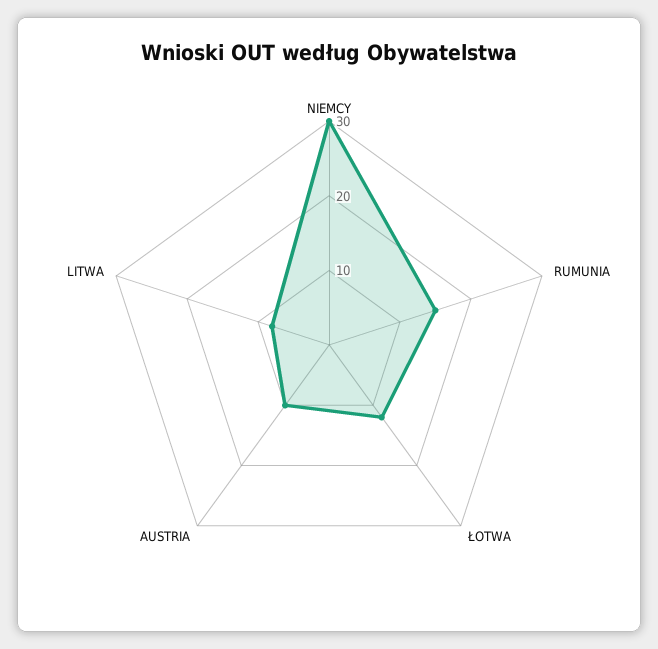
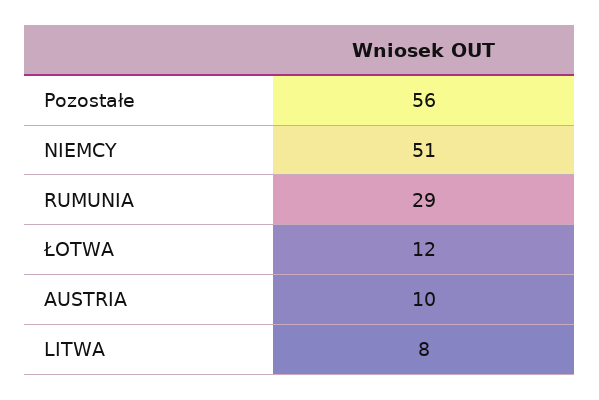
NIEMCY: 30 -> 51
RUMUNIA: 15 -> 29
Pozostałe: none -> 56

